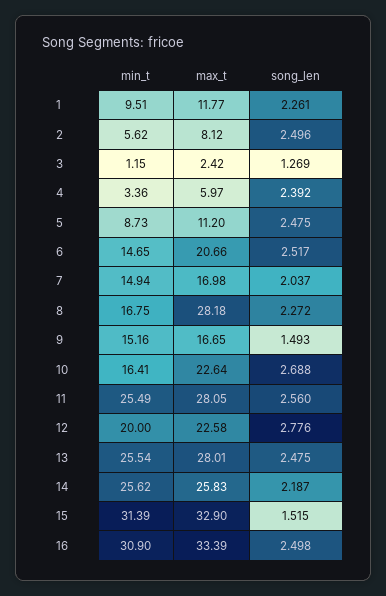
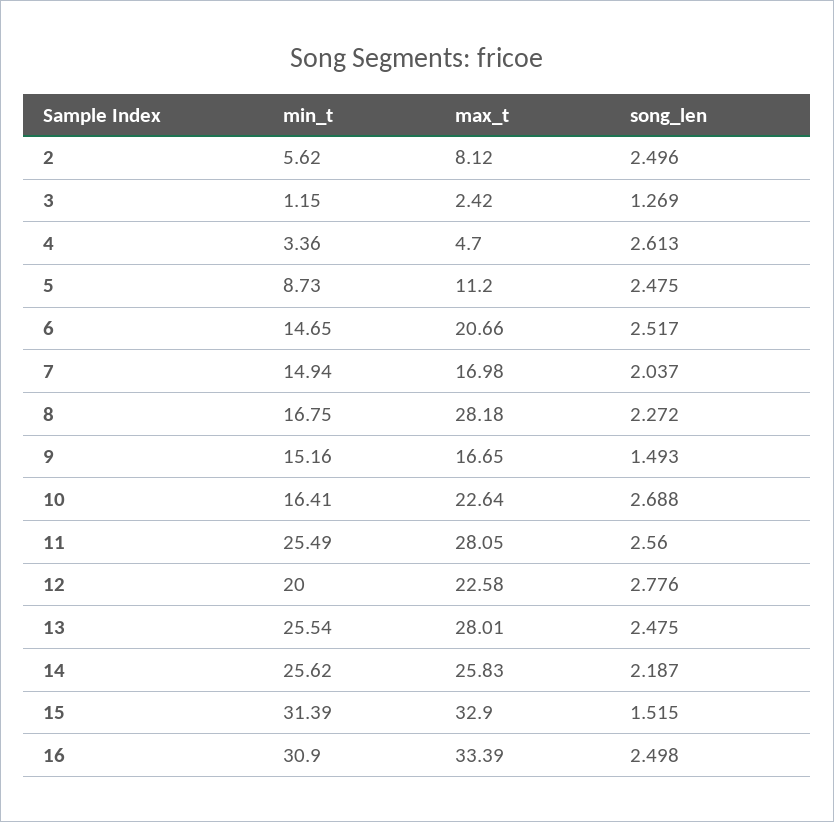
min_t, 1: 9.51 -> none
max_t, 1: 11.77 -> none
song_len, 1: 2.261 -> none
max_t, 4: 5.97 -> 4.7
song_len, 4: 2.392 -> 2.613

